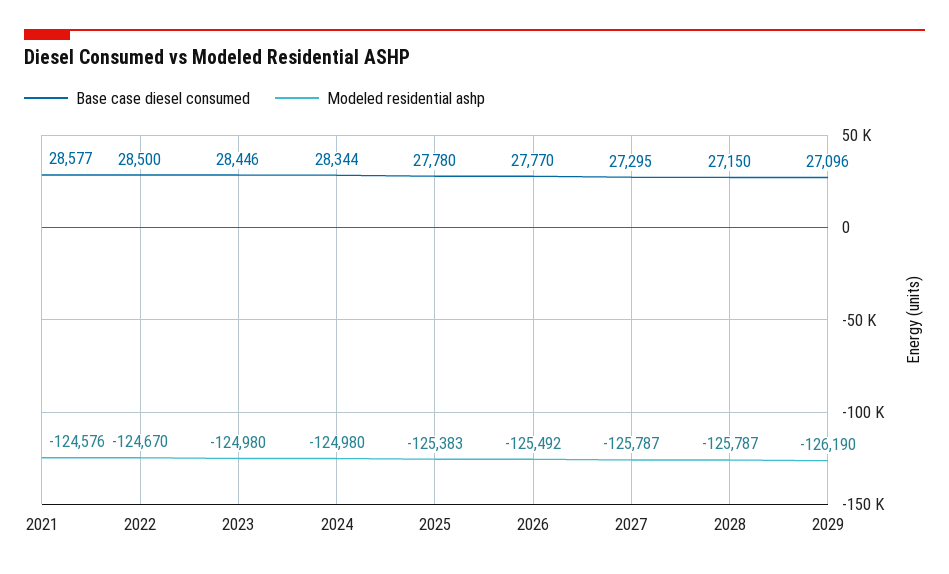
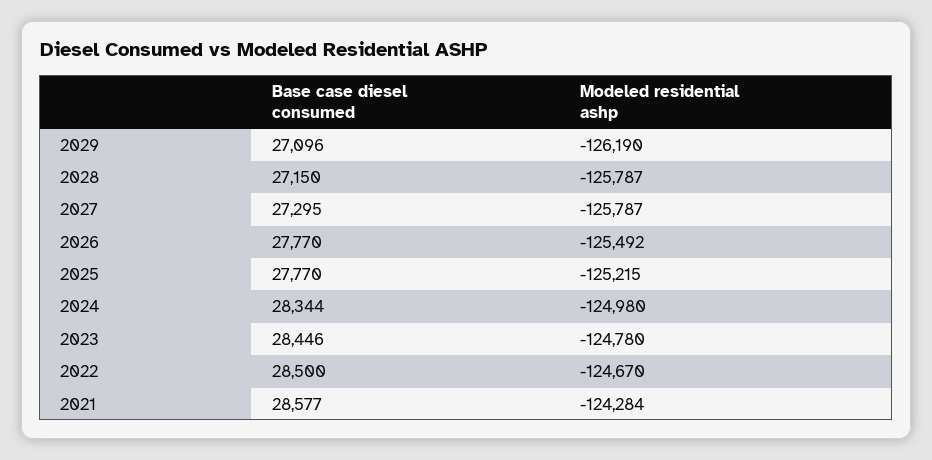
Modeled residential ashp, 2021: -124576 -> -124284
Modeled residential ashp, 2023: -124980 -> -124780
Base case diesel consumed, 2025: 27780 -> 27770
Modeled residential ashp, 2025: -125383 -> -125215

